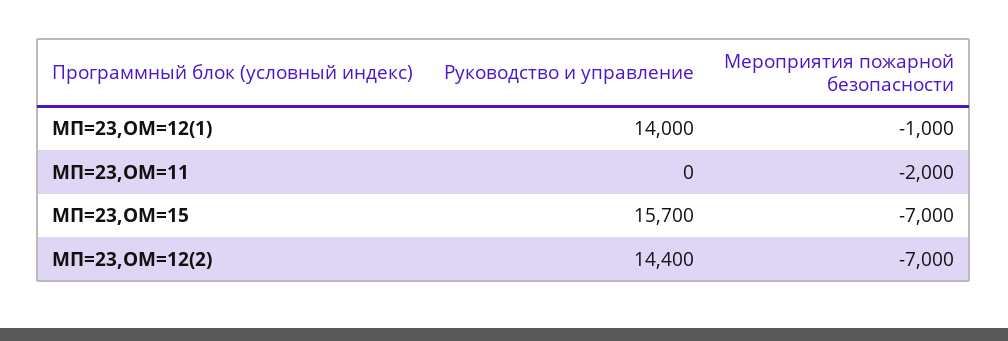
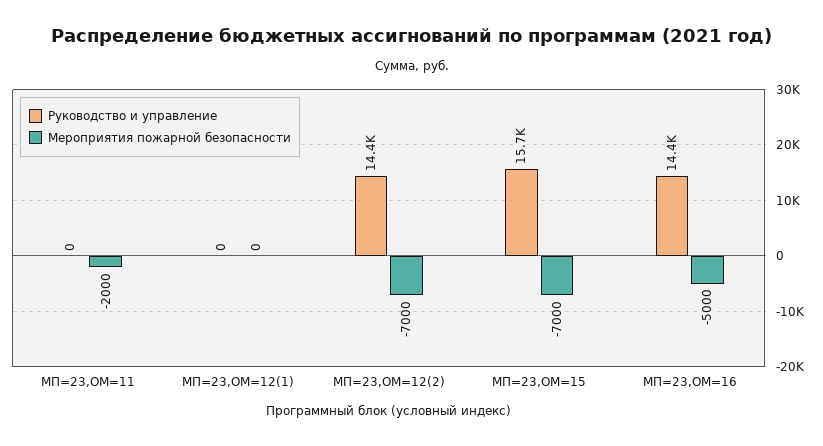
Руководство и управление, МП=23,ОМ=12(1): 14000 -> 0
Мероприятия пожарной безопасности, МП=23,ОМ=12(1): -1000 -> 0
Руководство и управление, МП=23,ОМ=16: none -> 14400
Мероприятия пожарной безопасности, МП=23,ОМ=16: none -> -5000

